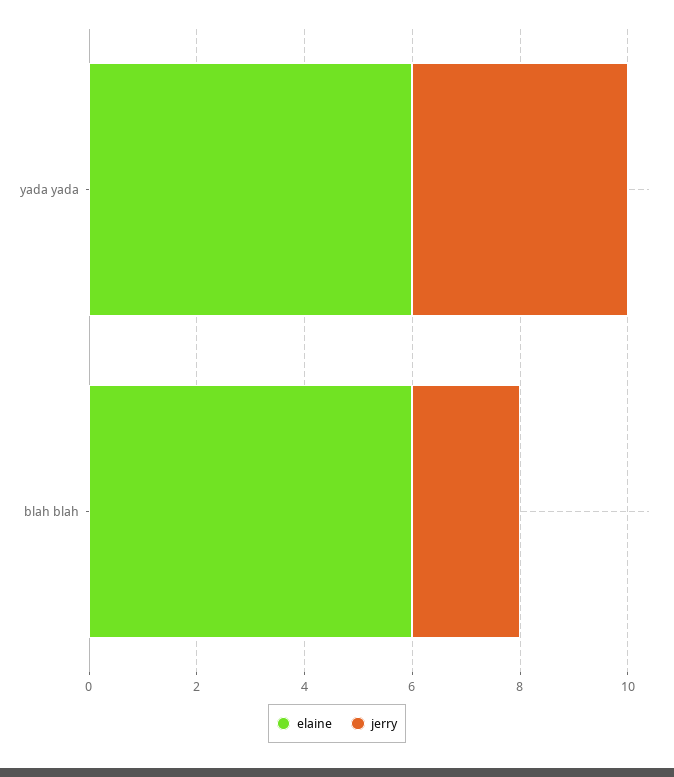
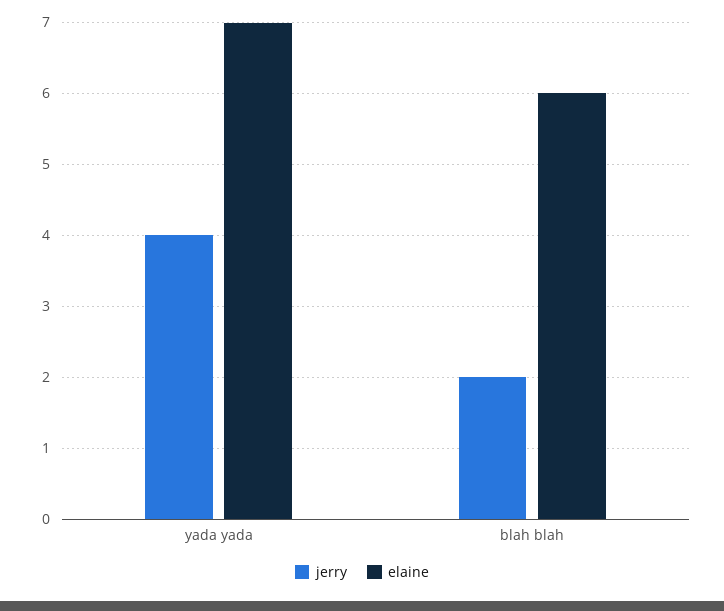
elaine, yada yada: 6 -> 7

